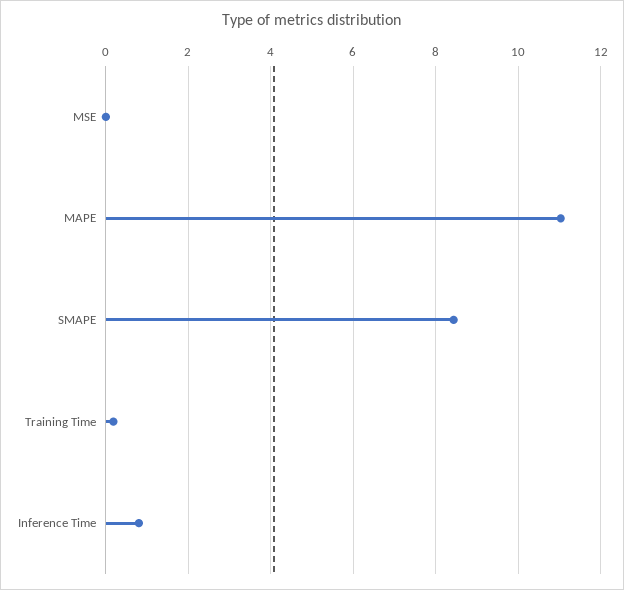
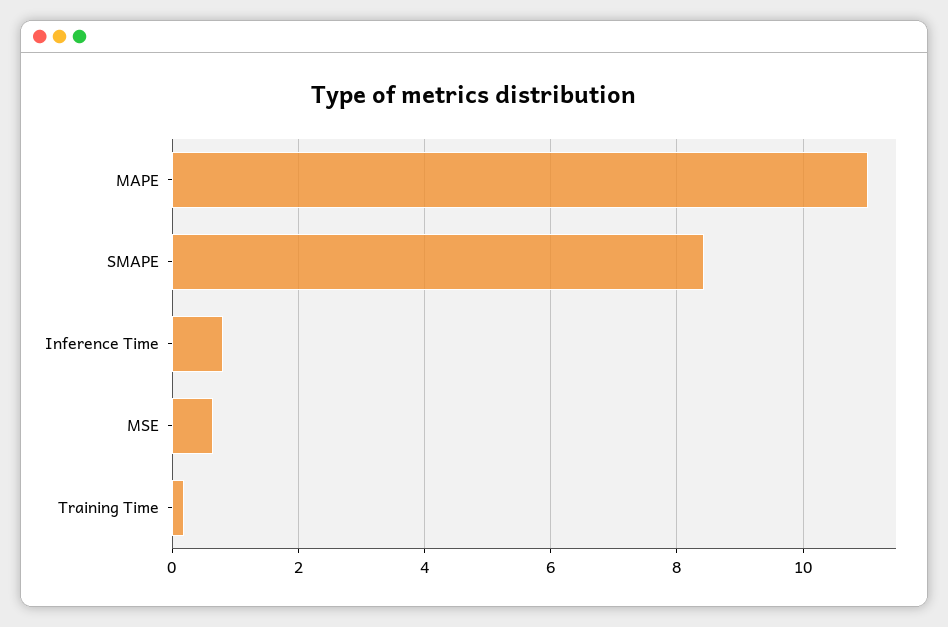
MSE: 0 -> 0.6

